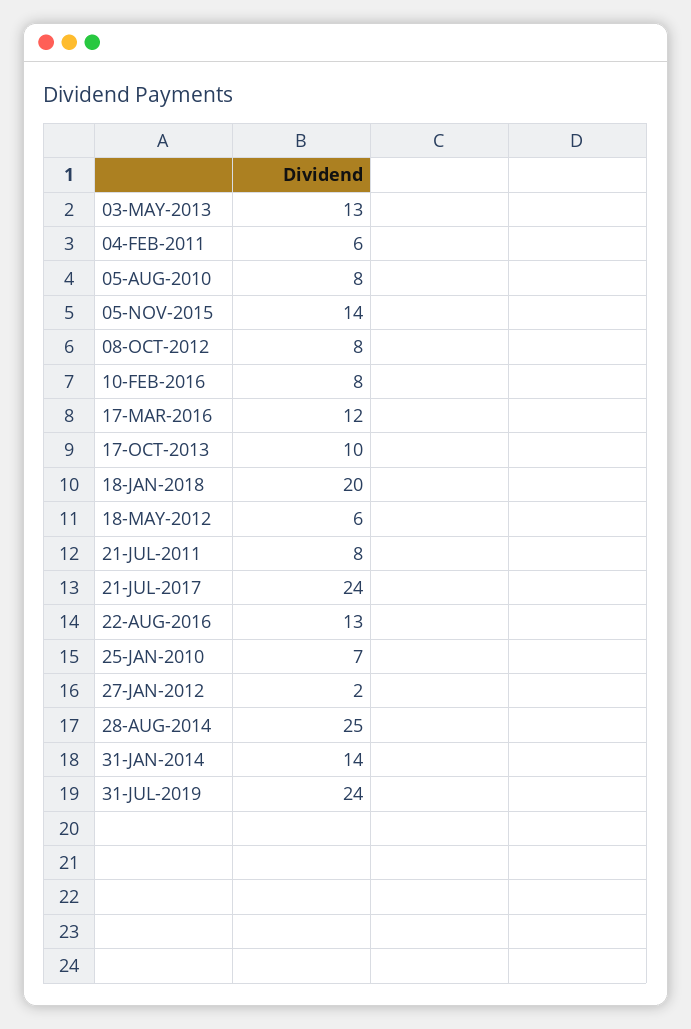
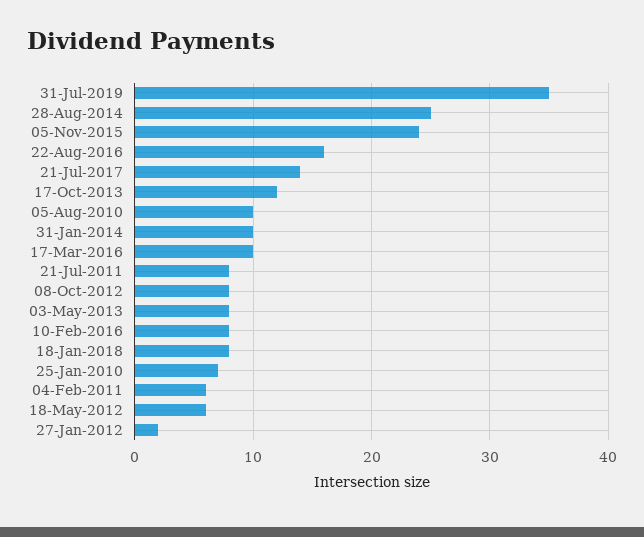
03-MAY-2013: 13 -> 8
05-AUG-2010: 8 -> 10
05-NOV-2015: 14 -> 24
17-MAR-2016: 12 -> 10
17-OCT-2013: 10 -> 12
18-JAN-2018: 20 -> 8
21-JUL-2017: 24 -> 14
22-AUG-2016: 13 -> 16
31-JAN-2014: 14 -> 10
31-JUL-2019: 24 -> 35

